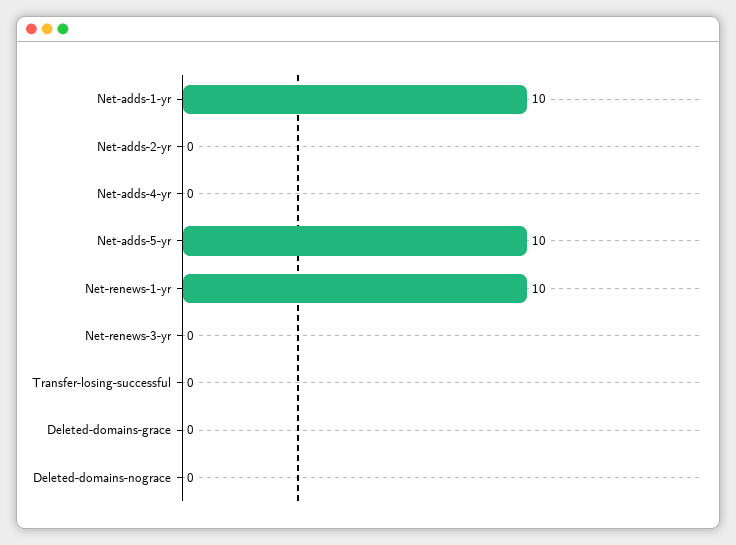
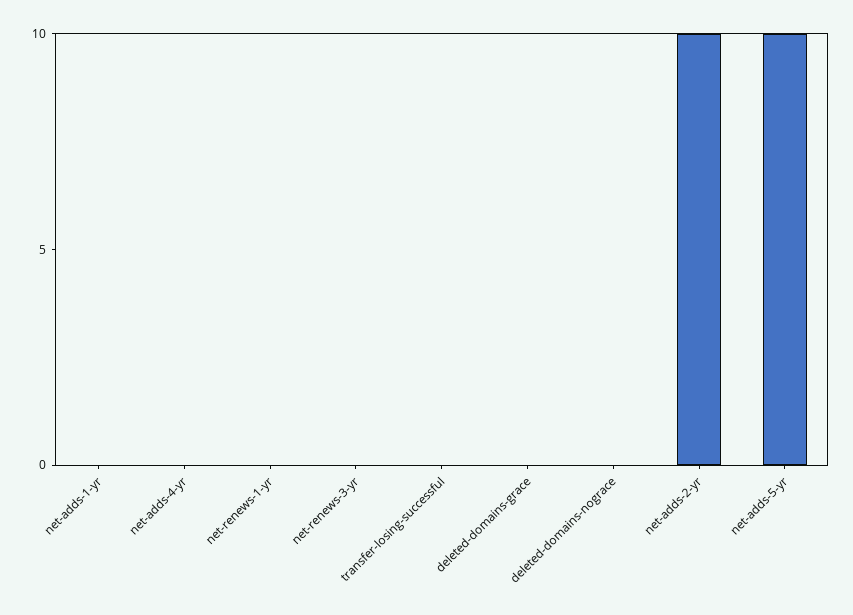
Net-adds-1-yr: 10 -> 0
Net-adds-2-yr: 0 -> 10
Net-renews-1-yr: 10 -> 0

